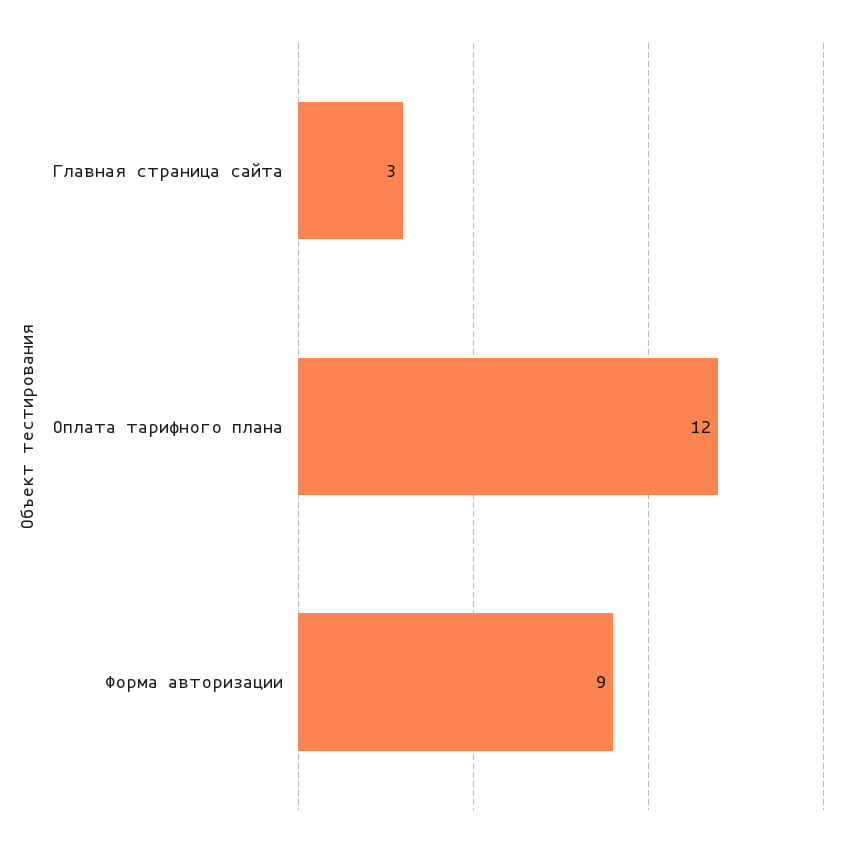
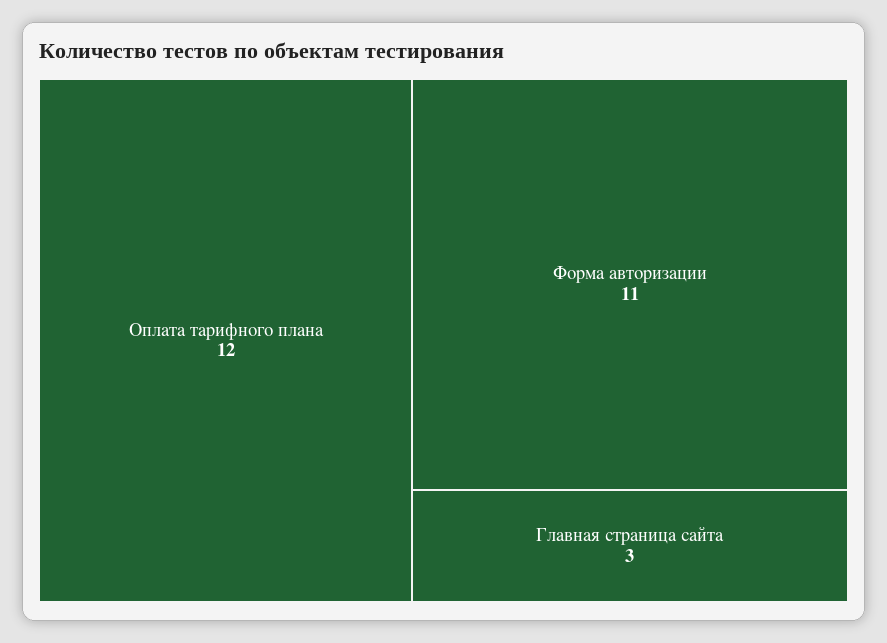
Форма авторизации: 9 -> 11

